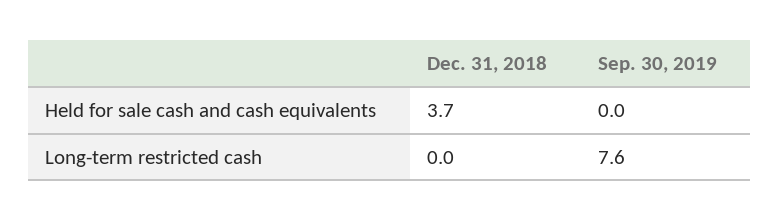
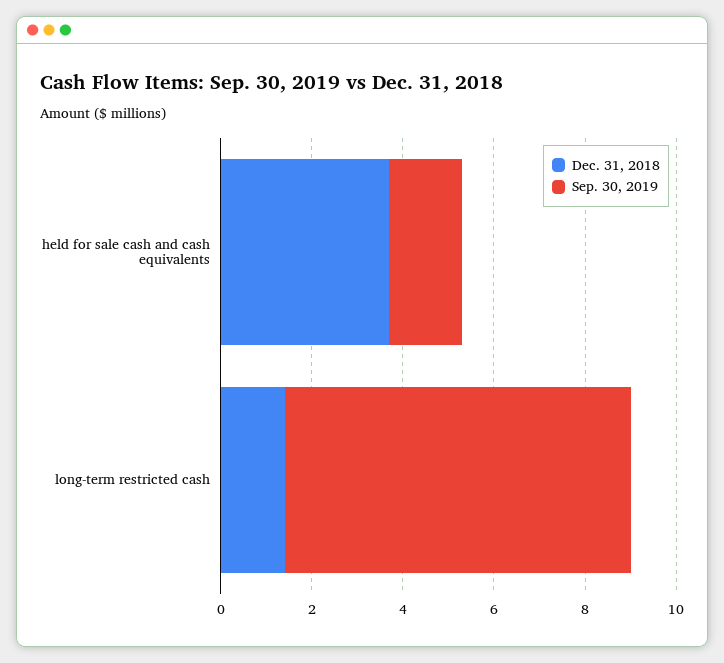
Sep. 30, 2019, Held for sale cash and cash equivalents: 0 -> 1.5
Dec. 31, 2018, Long-term restricted cash: 0 -> 1.5

